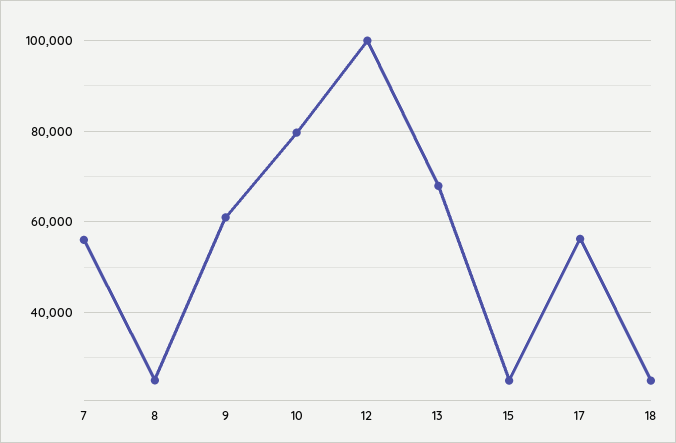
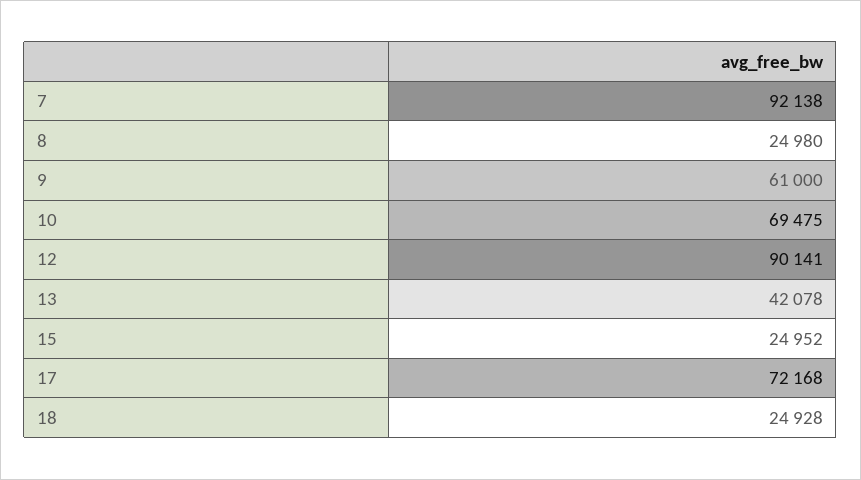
7: 56000 -> 92138
10: 80000 -> 69475
12: 100000 -> 90141
13: 68000 -> 42078
17: 56000 -> 72168

